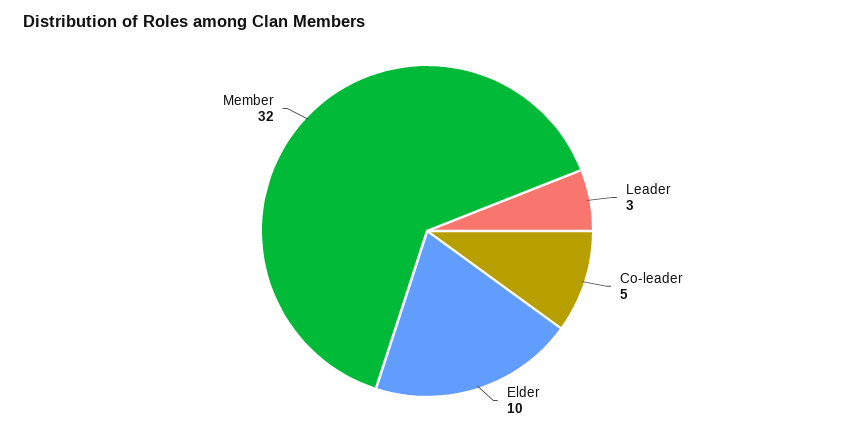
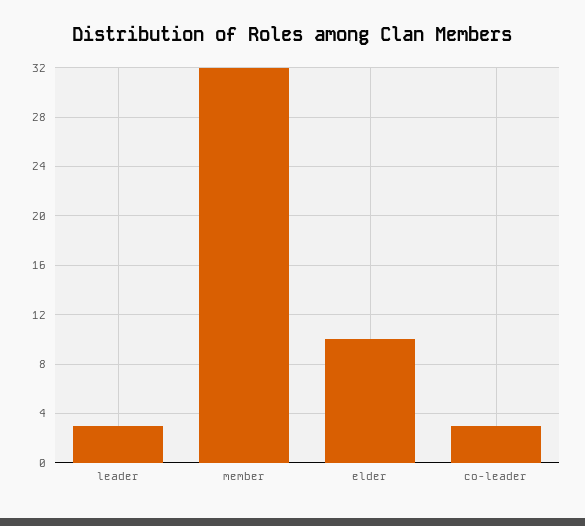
Co-leader: 5 -> 3

